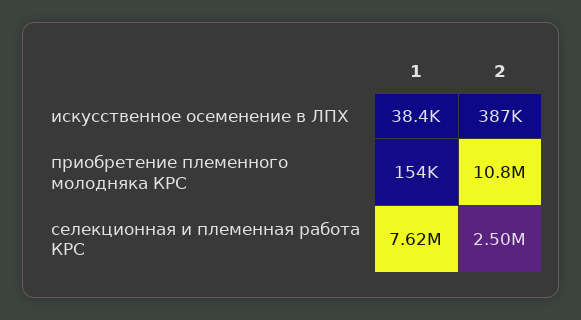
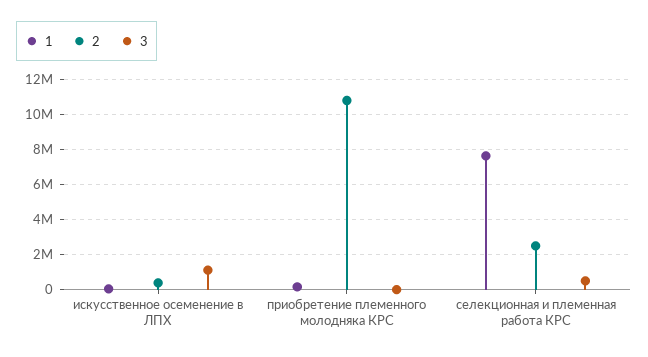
3, искусственное осеменение в ЛПХ: none -> 1000000
3, приобретение племенного молодняка КРС: none -> 0
3, селекционная и племенная работа КРС: none -> 500000

